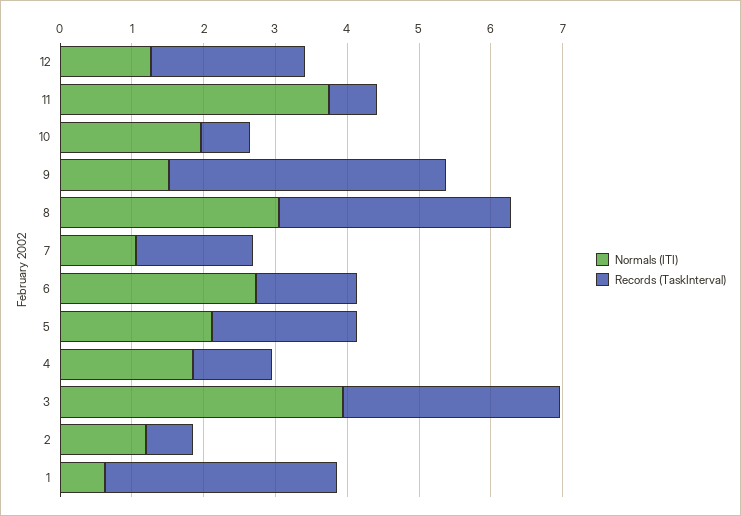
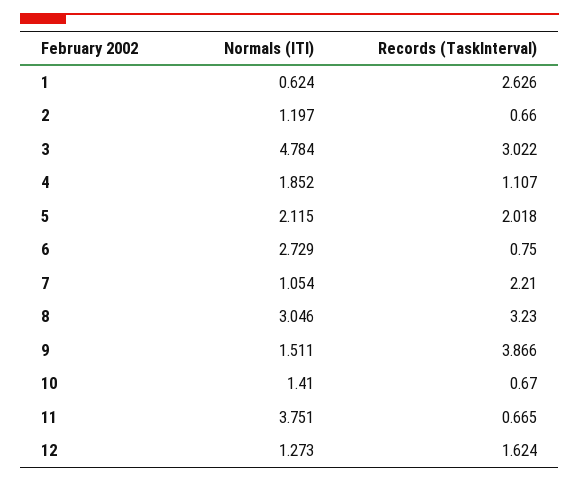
Records (TaskInterval), 12: 2.2 -> 1.624
Normals (ITI), 10: 2 -> 1.41
Records (TaskInterval), 7: 1.6 -> 2.21
Records (TaskInterval), 6: 1.4 -> 0.75
Normals (ITI), 3: 4 -> 4.784
Records (TaskInterval), 1: 3.2 -> 2.626

